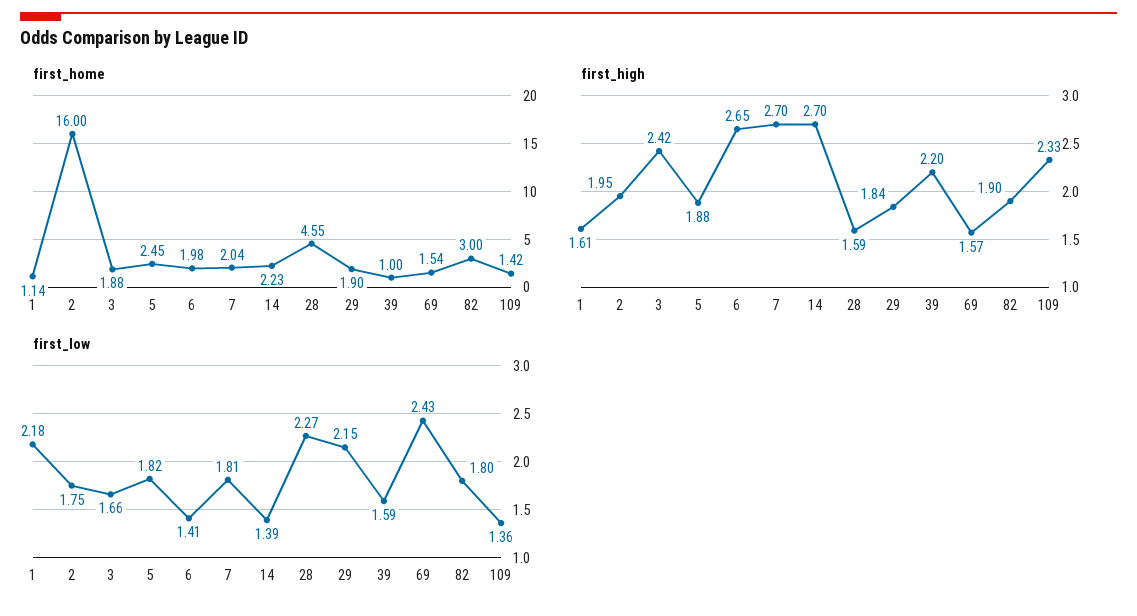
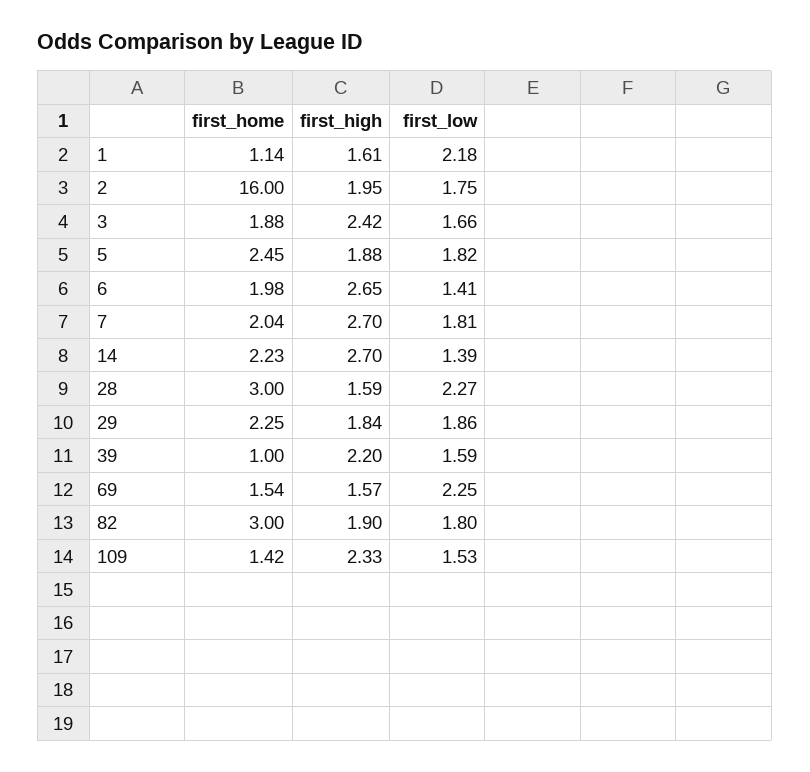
first_home, 28: 4.55 -> 3
first_home, 29: 1.9 -> 2.25
first_low, 29: 2.15 -> 1.86
first_low, 69: 2.43 -> 2.25
first_low, 109: 1.36 -> 1.53

